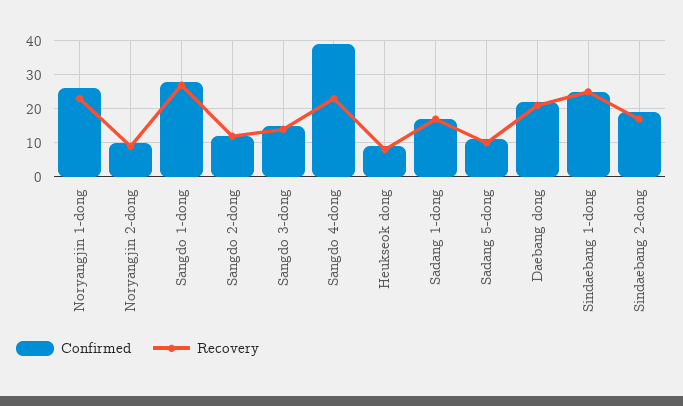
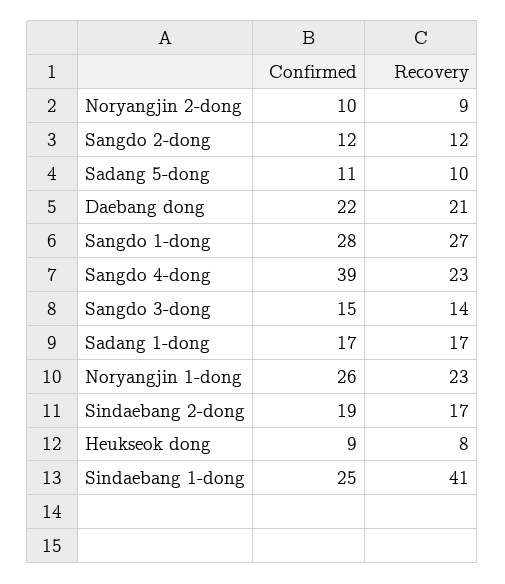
Recovery, Sindaebang 1-dong: 25 -> 41

